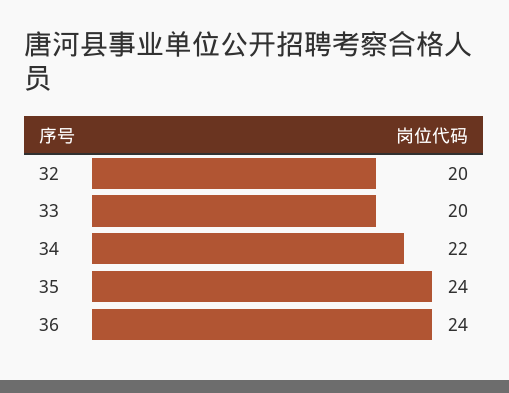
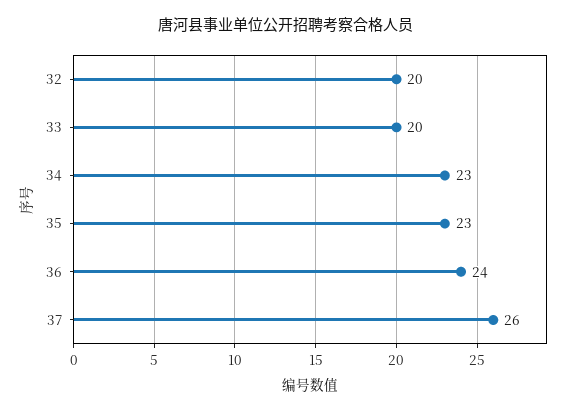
34: 22 -> 23
35: 24 -> 23
37: none -> 26

